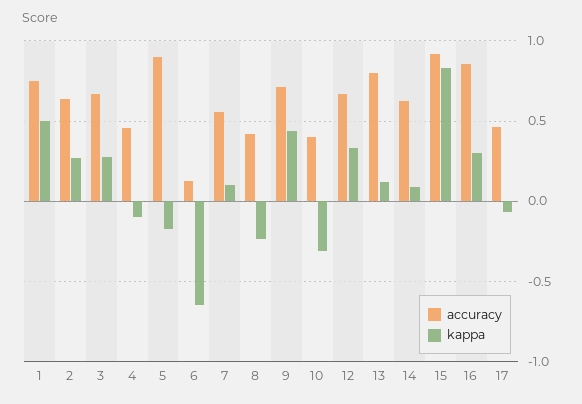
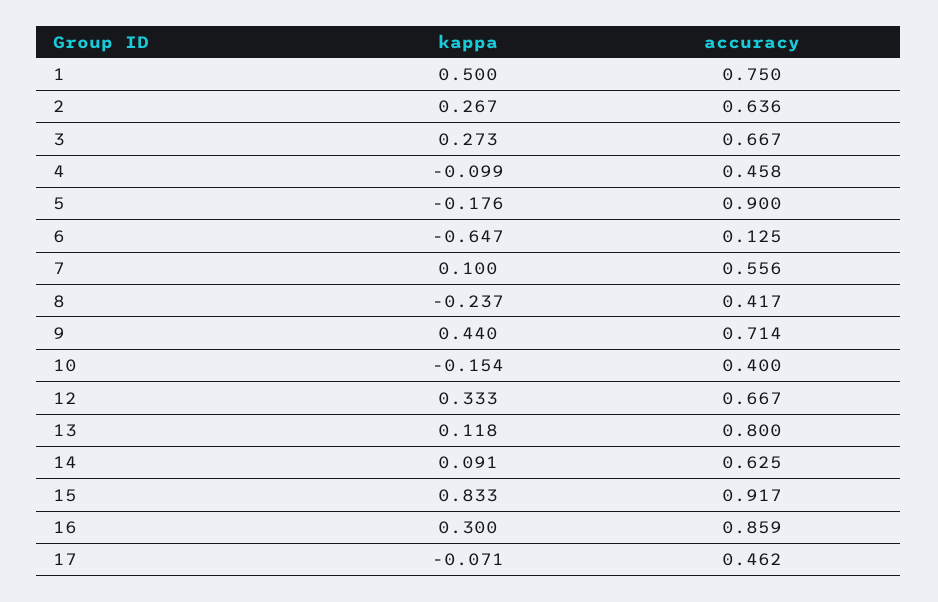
kappa, 10: -0.3 -> -0.154

